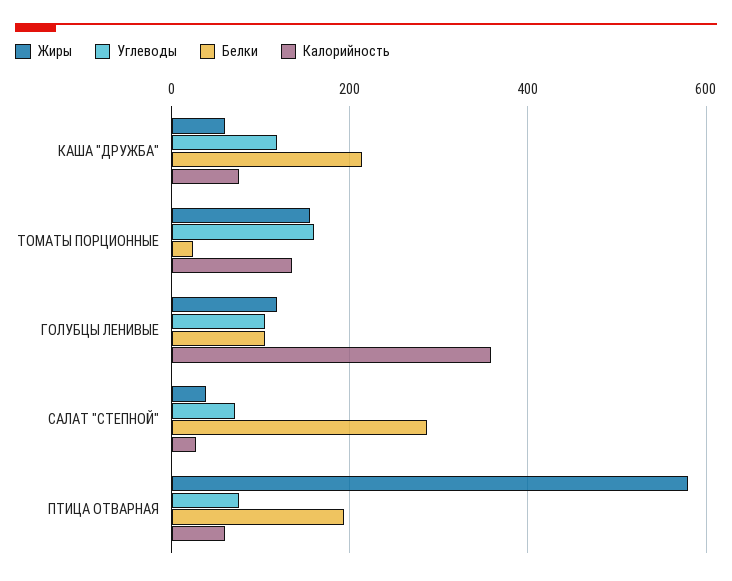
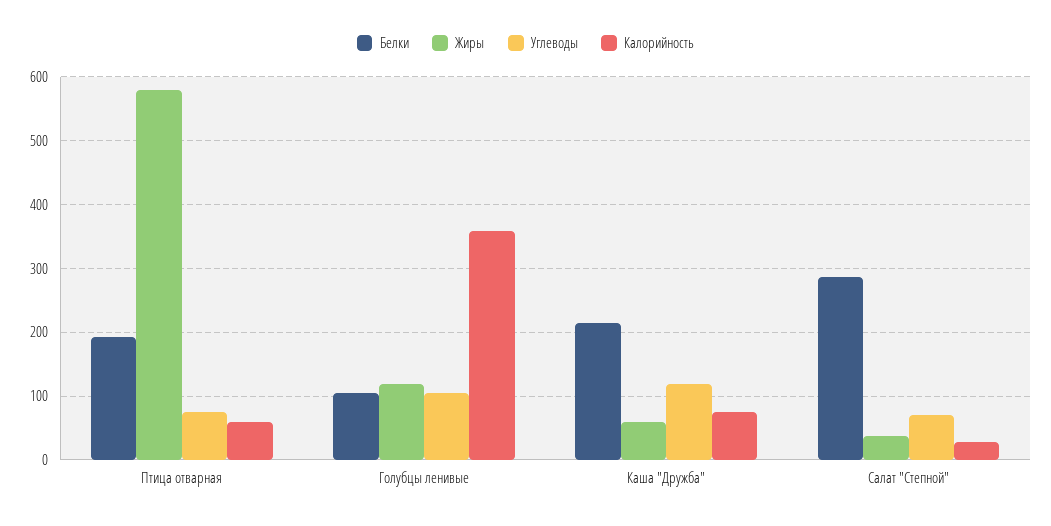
Жиры, ТОМАТЫ ПОРЦИОННЫЕ: 160 -> none
Углеводы, ТОМАТЫ ПОРЦИОННЫЕ: 160 -> none
Белки, ТОМАТЫ ПОРЦИОННЫЕ: 20 -> none
Калорийность, ТОМАТЫ ПОРЦИОННЫЕ: 140 -> none

